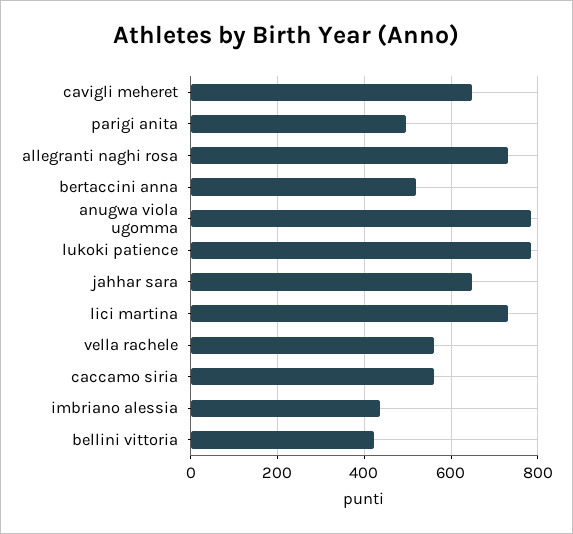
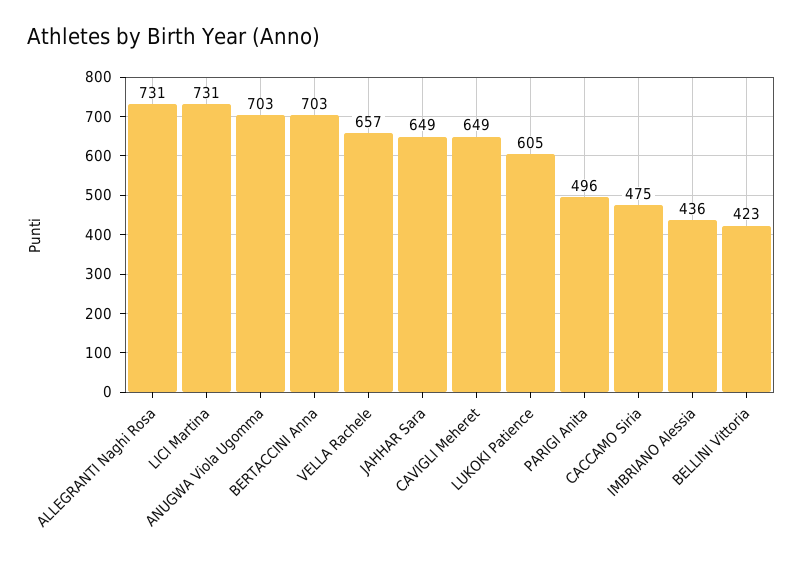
bertaccini anna: 520 -> 703
anugwa viola ugomma: 780 -> 703
lukoki patience: 780 -> 605
vella rachele: 560 -> 657
caccamo siria: 560 -> 475

